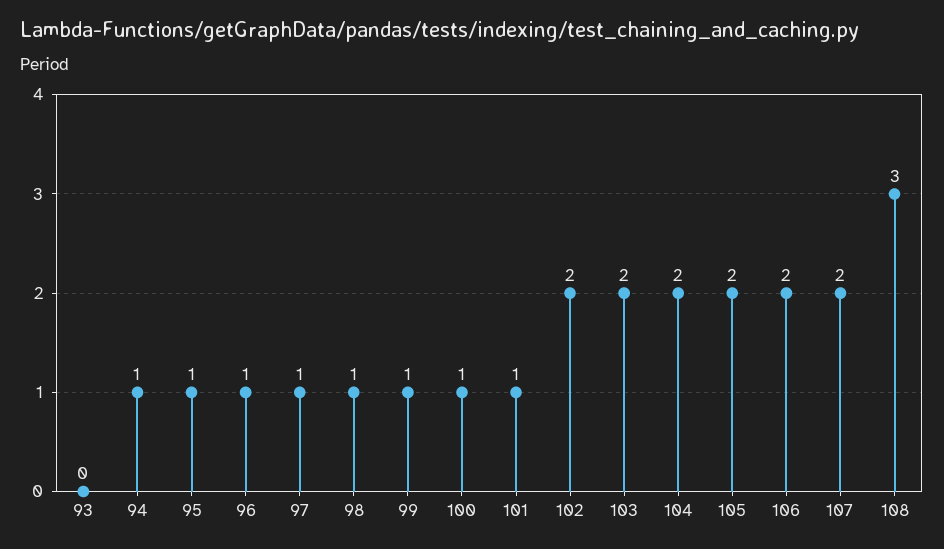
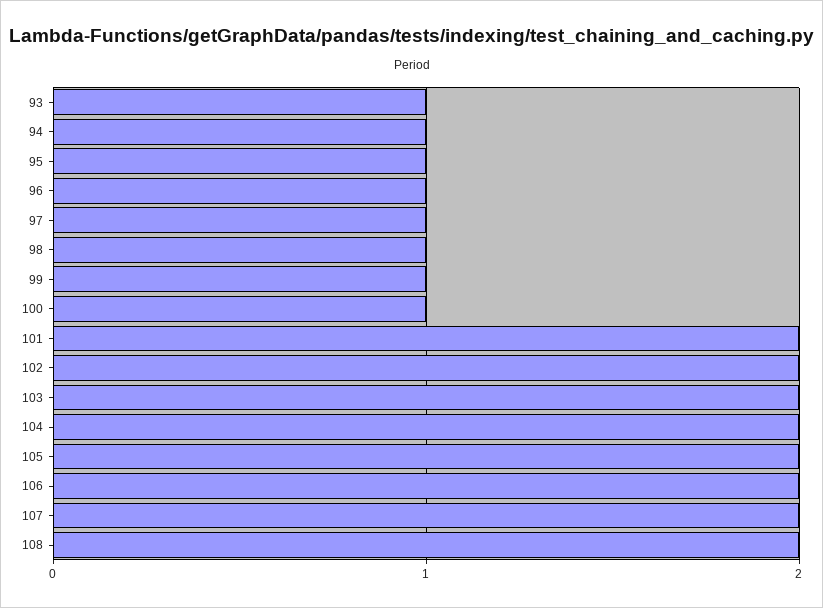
93: 0 -> 1
101: 1 -> 2
108: 3 -> 2

